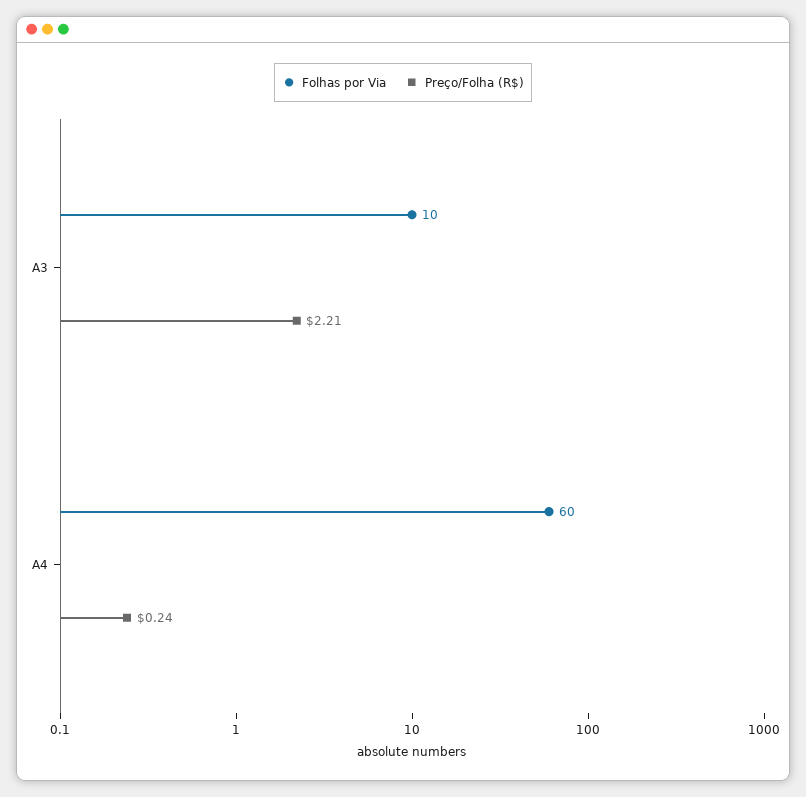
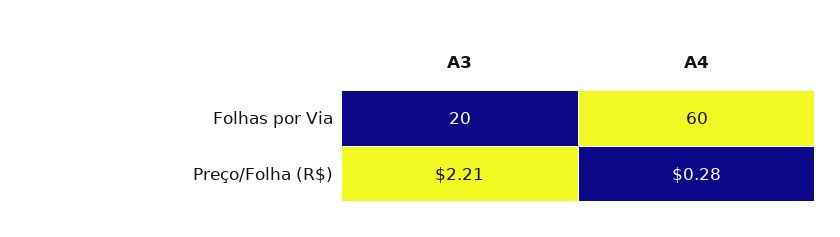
Folhas por Via, A3: 10 -> 20
Preço/Folha (R$), A4: 0.24 -> 0.28

